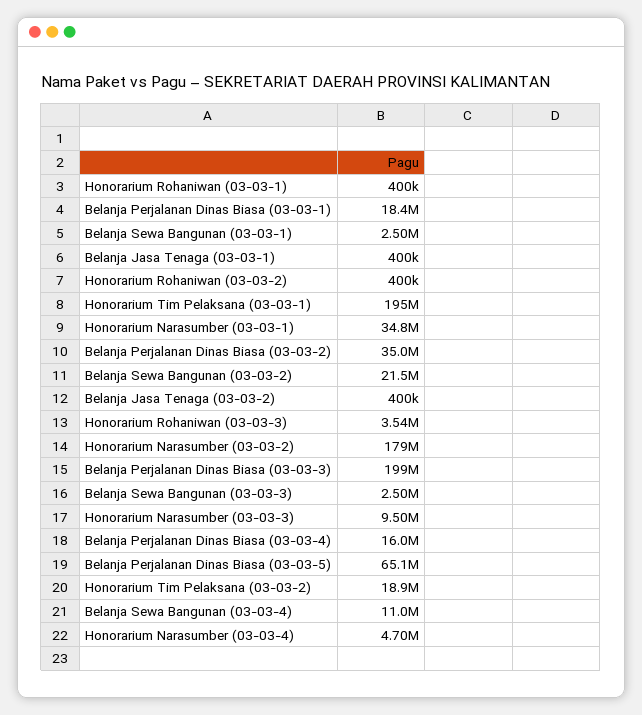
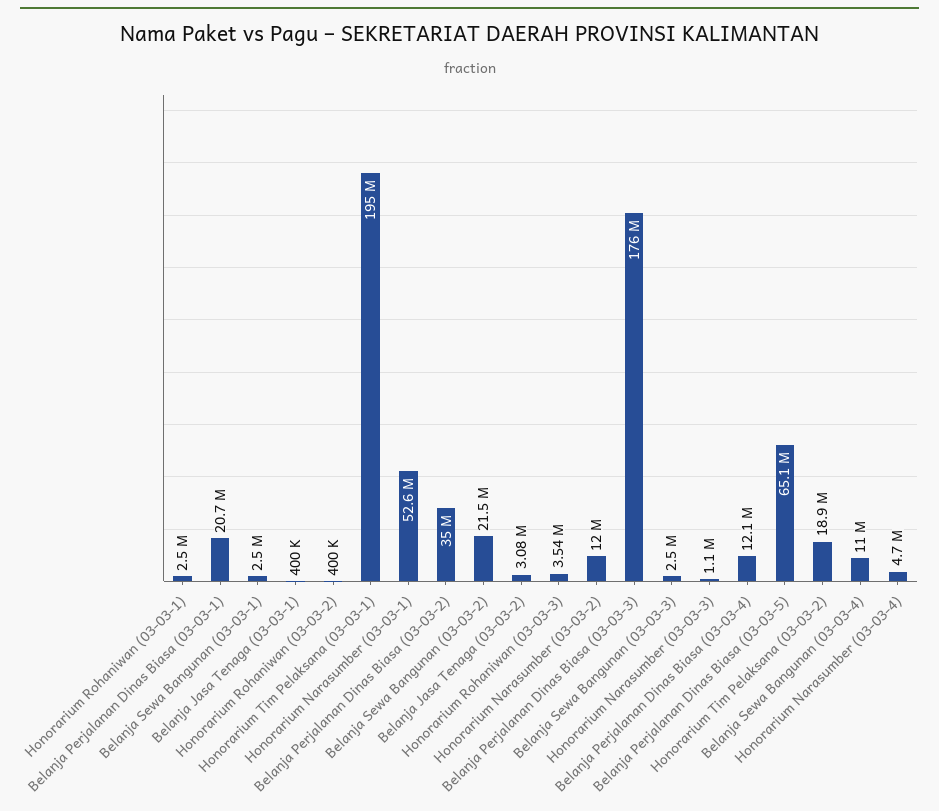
Honorarium Rohaniwan (03-03-1): 400000 -> 2500000
Belanja Perjalanan Dinas Biasa (03-03-1): 18400000 -> 20700000
Honorarium Narasumber (03-03-1): 34800000 -> 52600000
Belanja Jasa Tenaga (03-03-2): 400000 -> 3080000
Honorarium Narasumber (03-03-2): 179000000 -> 12000000
Belanja Perjalanan Dinas Biasa (03-03-3): 199000000 -> 176000000
Honorarium Narasumber (03-03-3): 9500000 -> 1100000
Belanja Perjalanan Dinas Biasa (03-03-4): 16000000 -> 12100000

